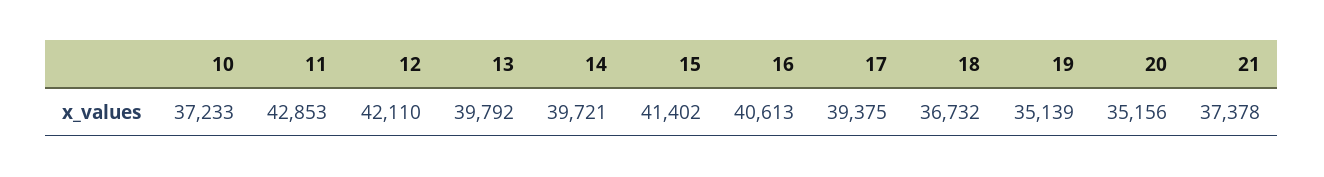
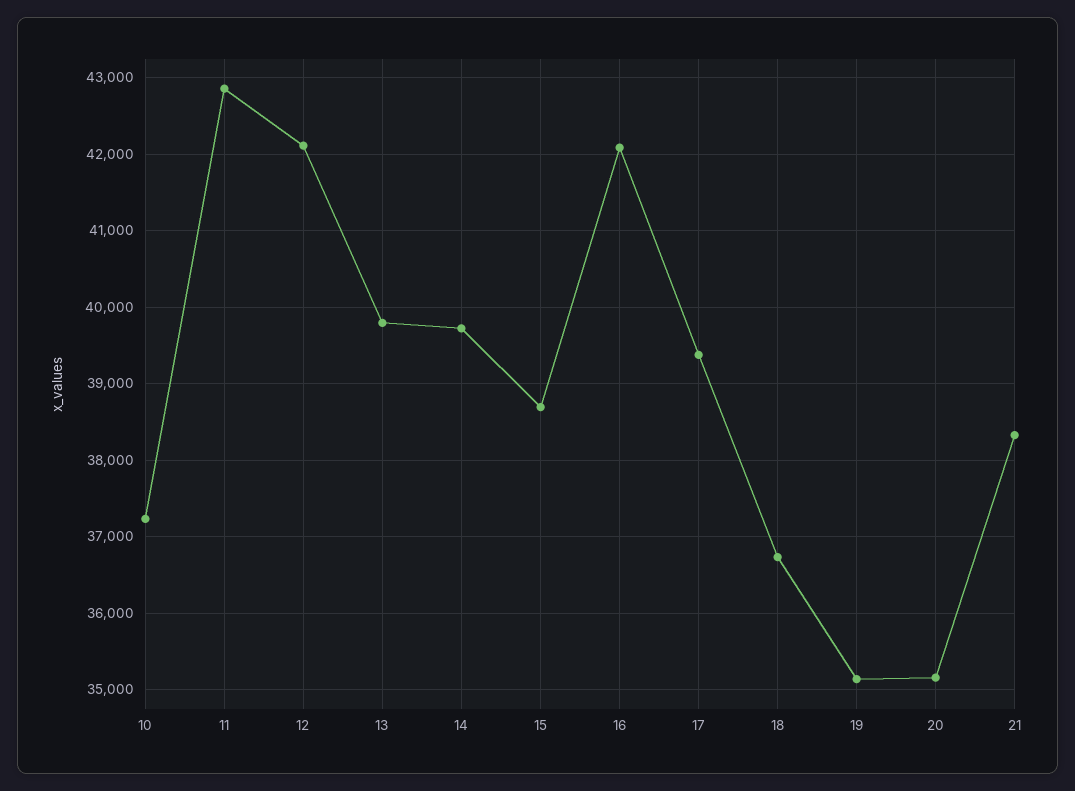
15: 41402 -> 38700
16: 40613 -> 42100
21: 37378 -> 38300

